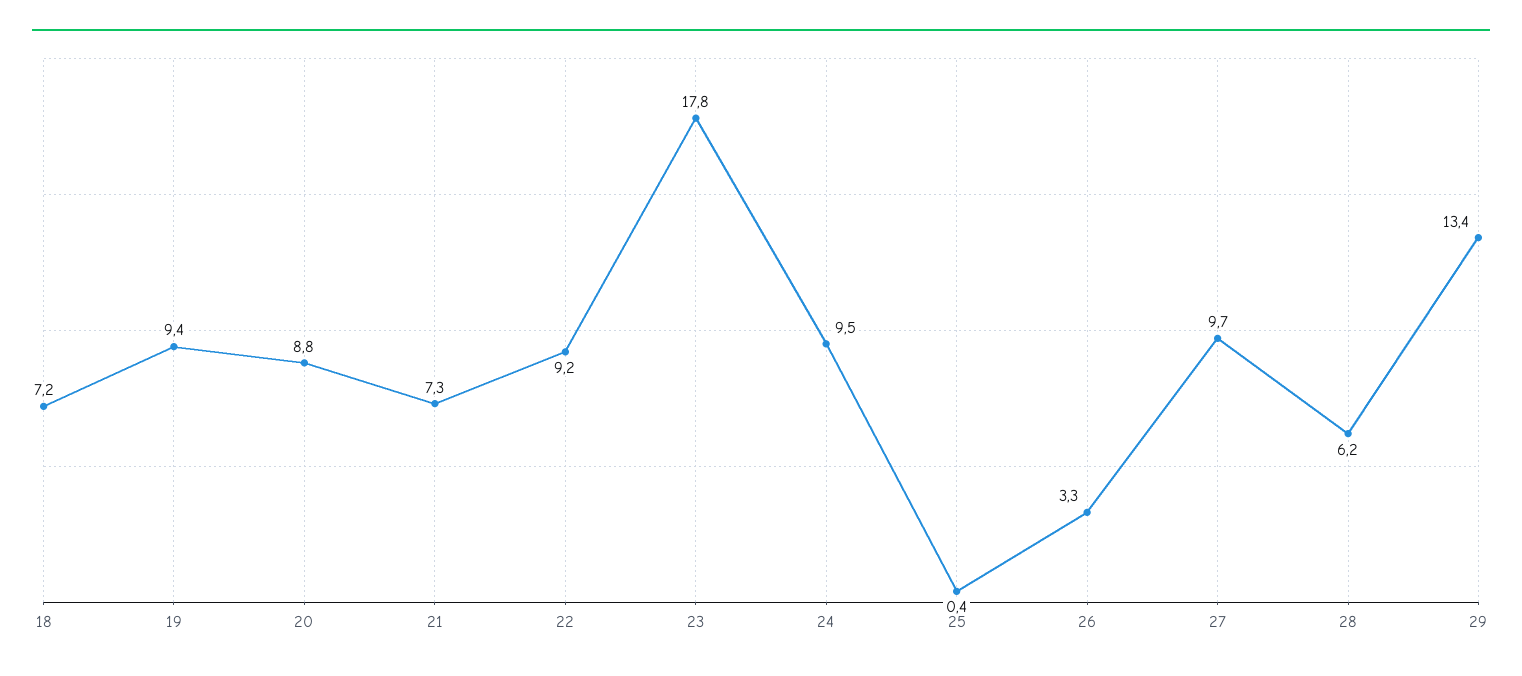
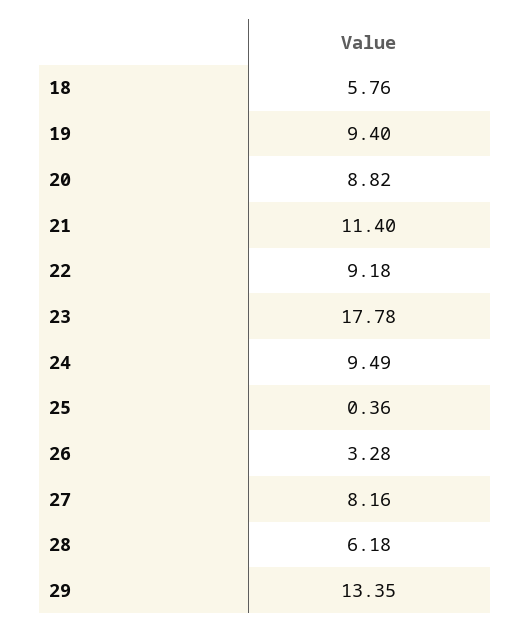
18: 7.2 -> 5.76
21: 7.3 -> 11.4
27: 9.7 -> 8.16

